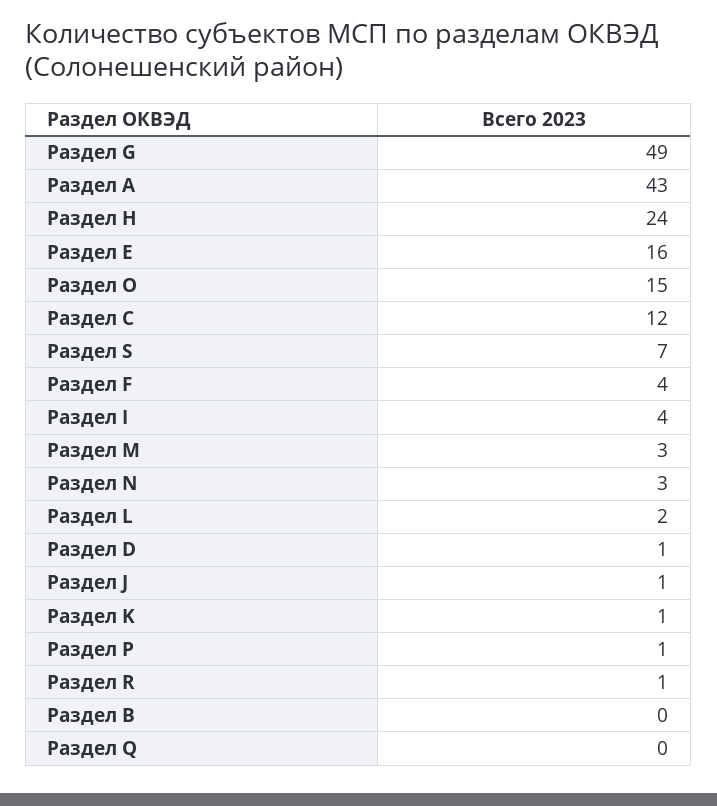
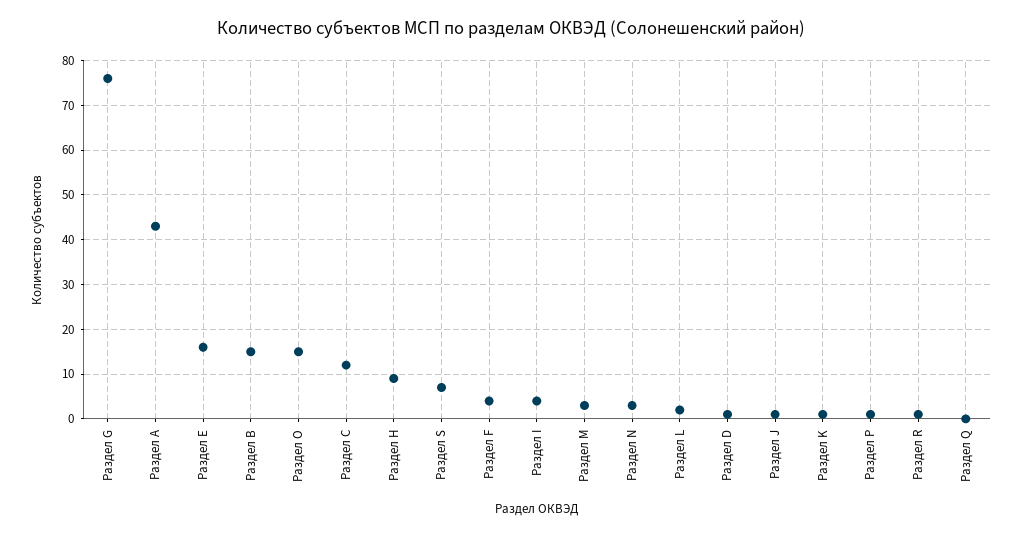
Раздел G: 49 -> 75
Раздел H: 24 -> 10
Раздел B: 0 -> 15

